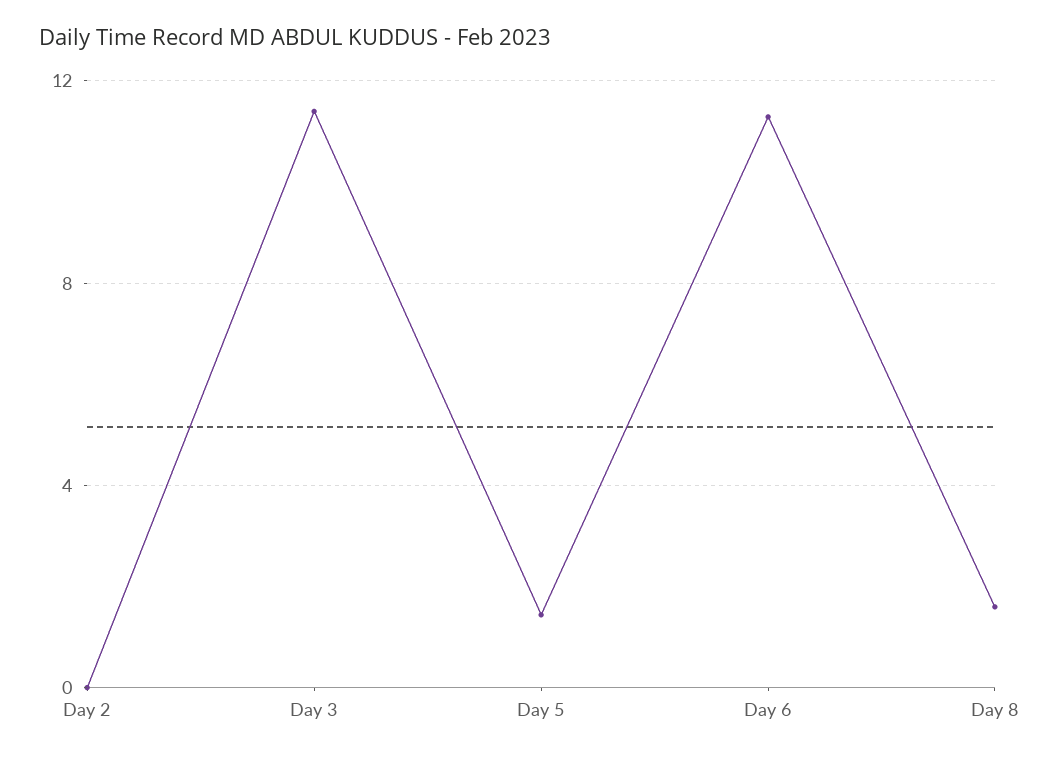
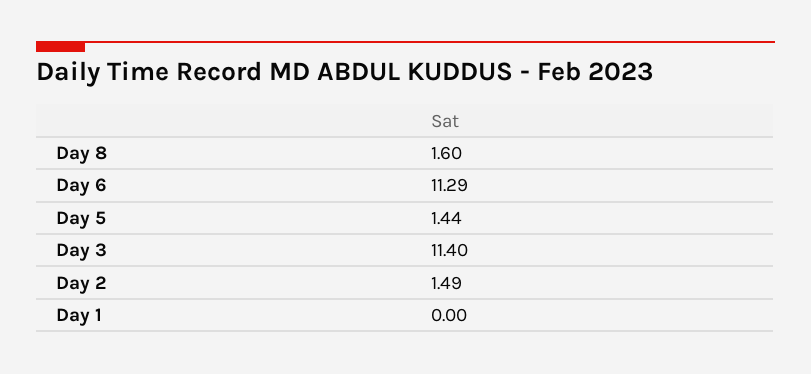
Day 2: 0 -> 1.49
Day 1: none -> 0

